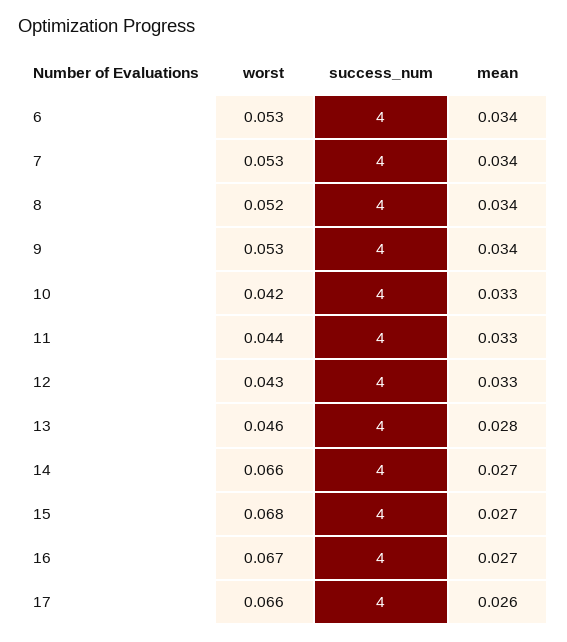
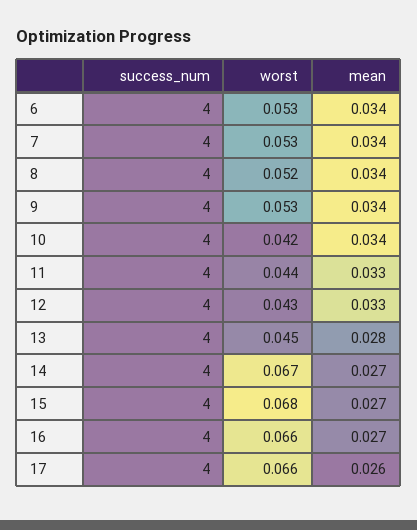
mean, 10: 0.033 -> 0.034
worst, 13: 0.046 -> 0.045
worst, 14: 0.066 -> 0.067
worst, 16: 0.067 -> 0.066

